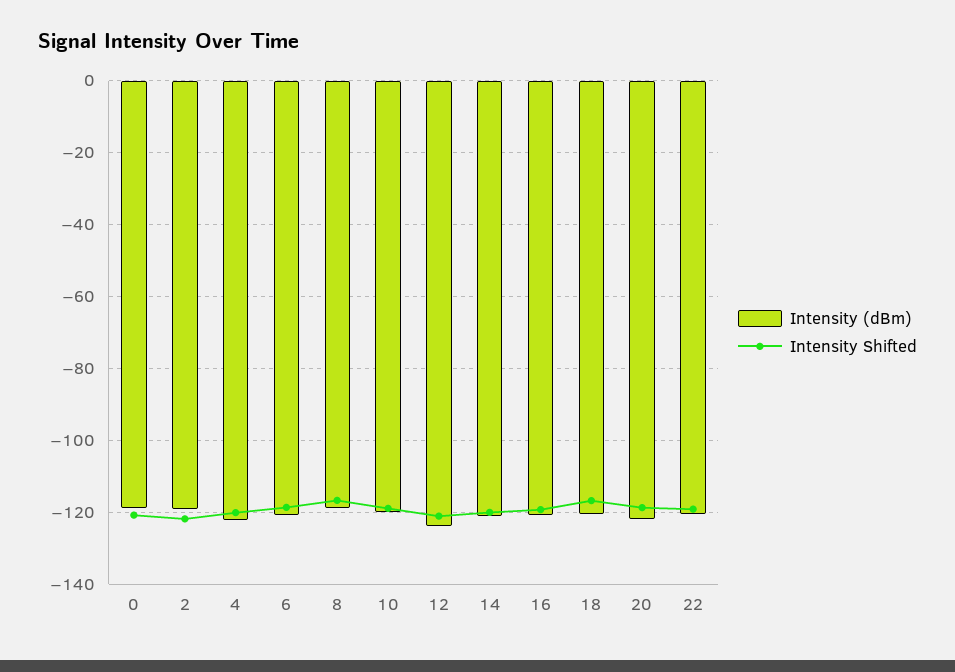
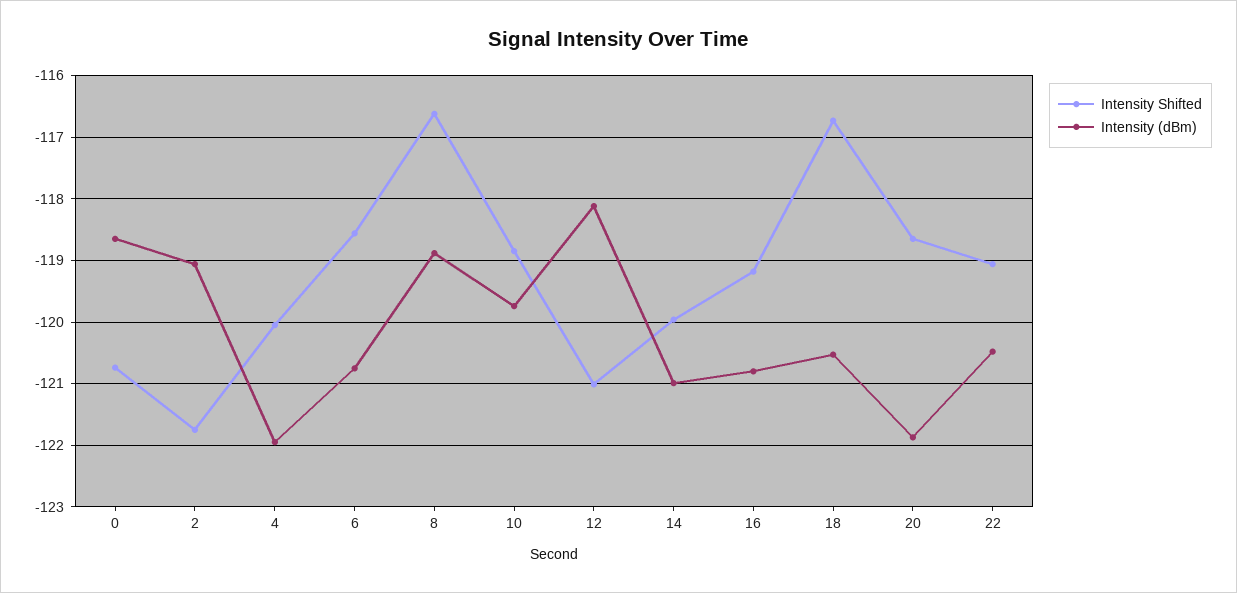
Intensity (dBm), 12: -124 -> -118.1

